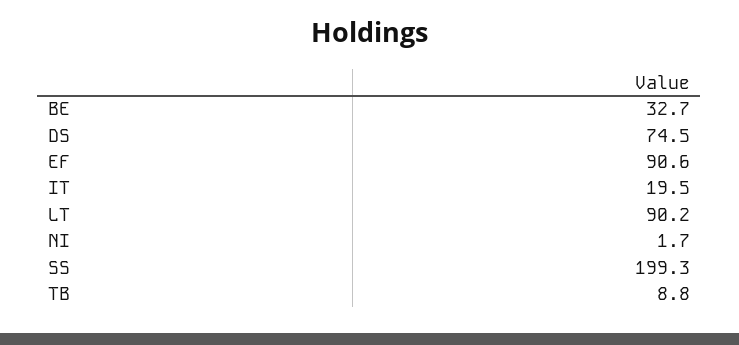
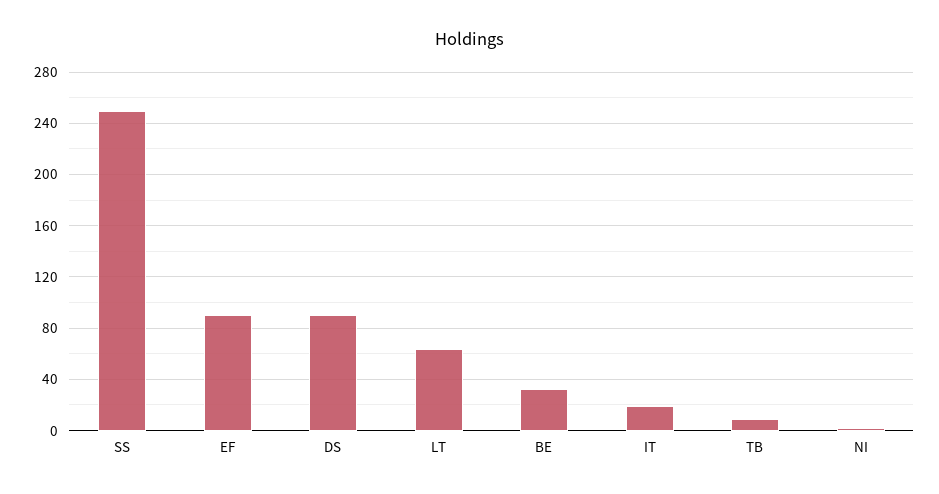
DS: 74.5 -> 90
LT: 90.2 -> 65
SS: 199.3 -> 250

